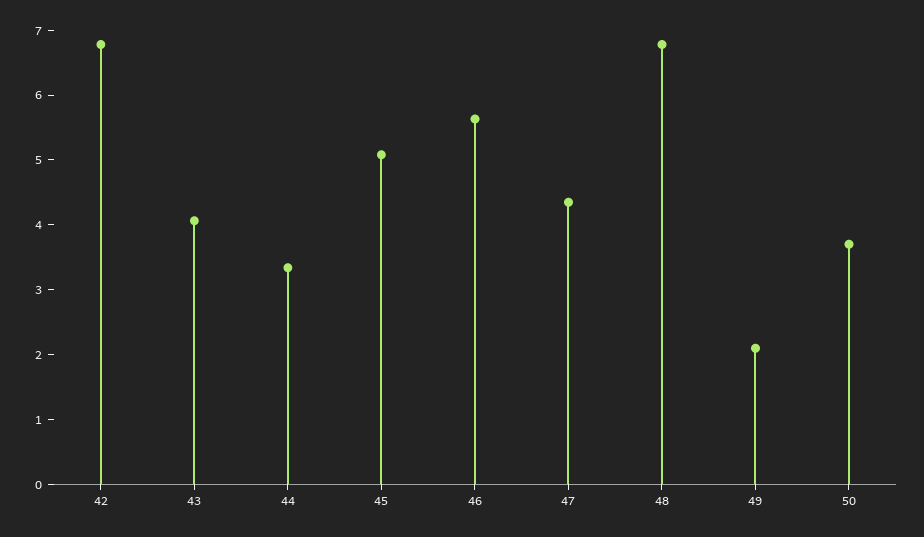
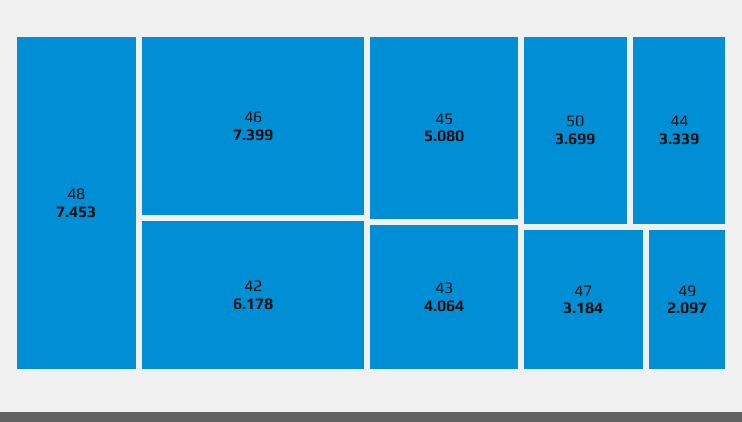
42: 6.8 -> 6.178
46: 5.6 -> 7.399
47: 4.4 -> 3.184
48: 6.8 -> 7.453

